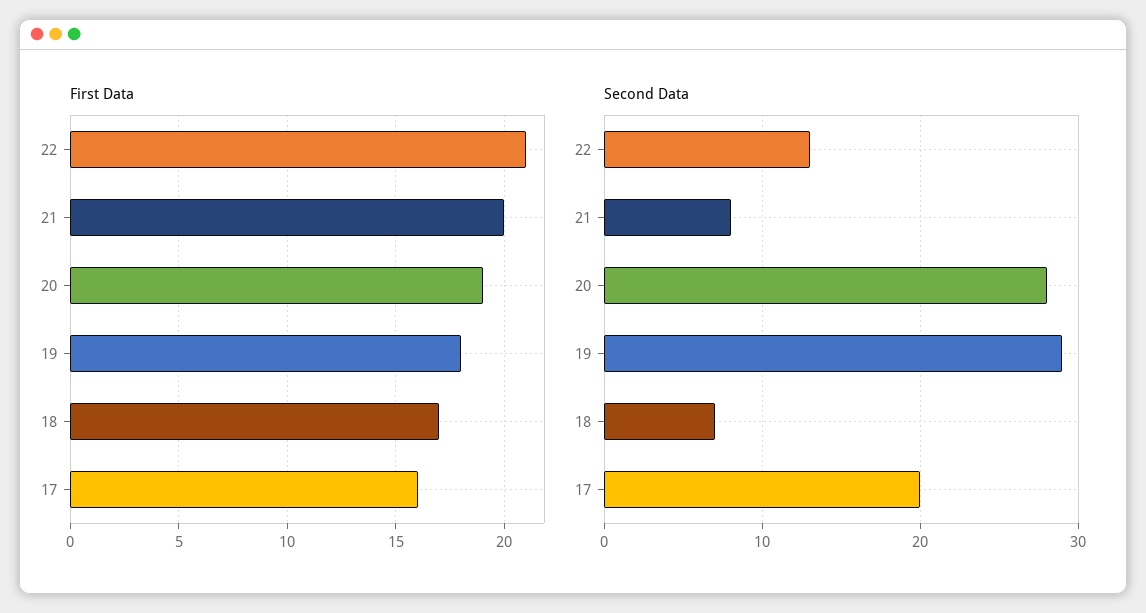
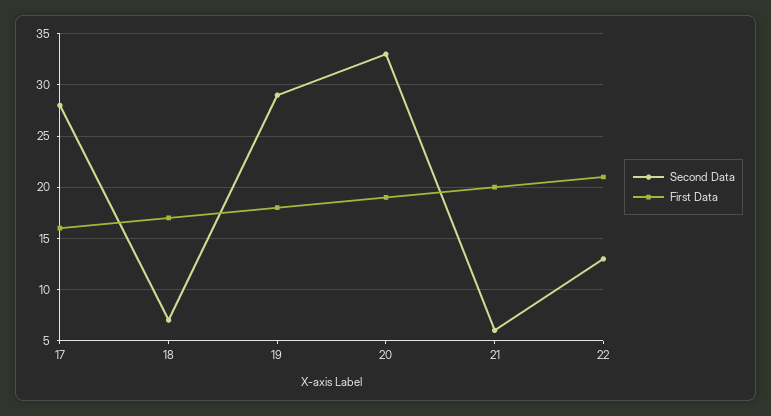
Second Data, 21: 8 -> 6
Second Data, 20: 28 -> 33
Second Data, 17: 20 -> 28

